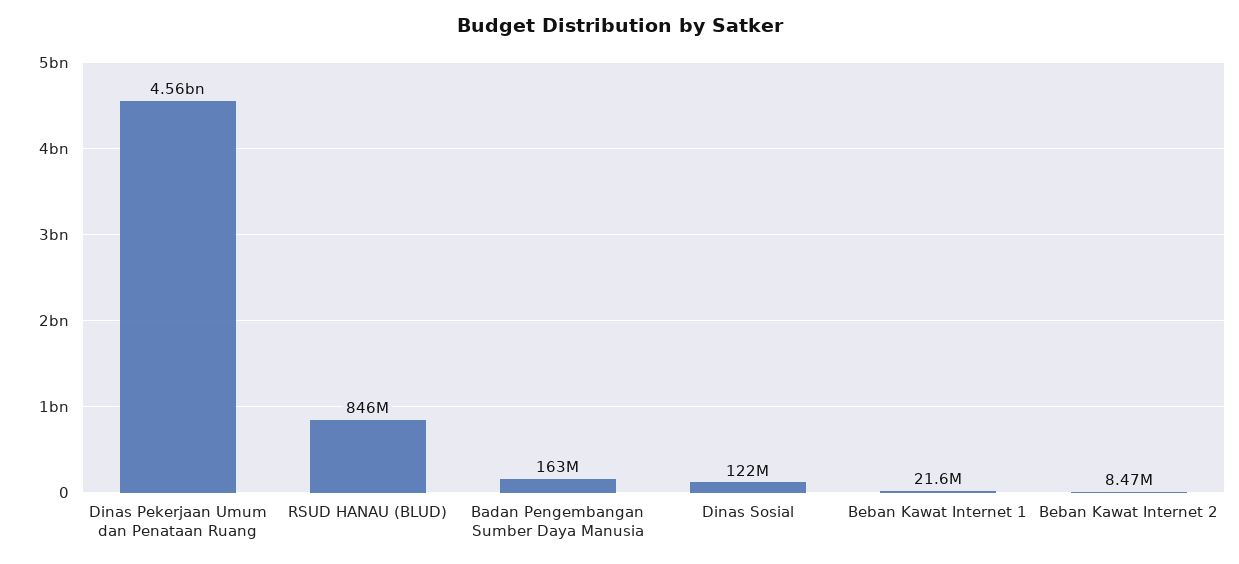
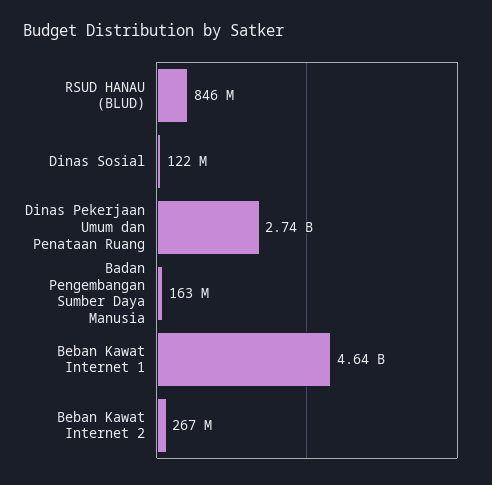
Dinas Pekerjaan Umum dan Penataan Ruang: 4560000000 -> 2740000000
Beban Kawat Internet 1: 21600000 -> 4640000000
Beban Kawat Internet 2: 8470000 -> 267000000

